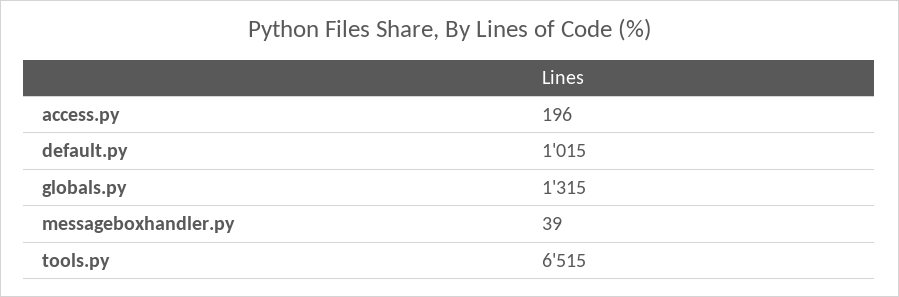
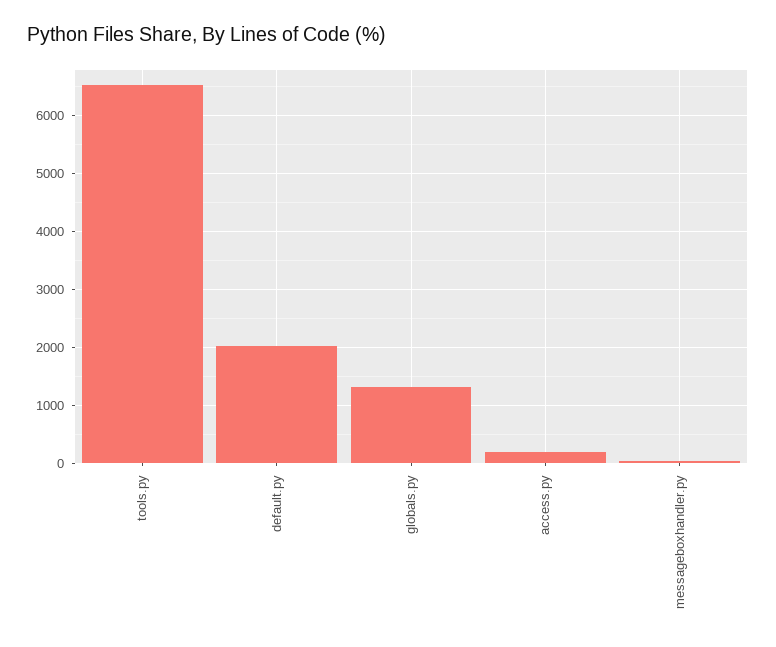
default.py: 1015 -> 2000

